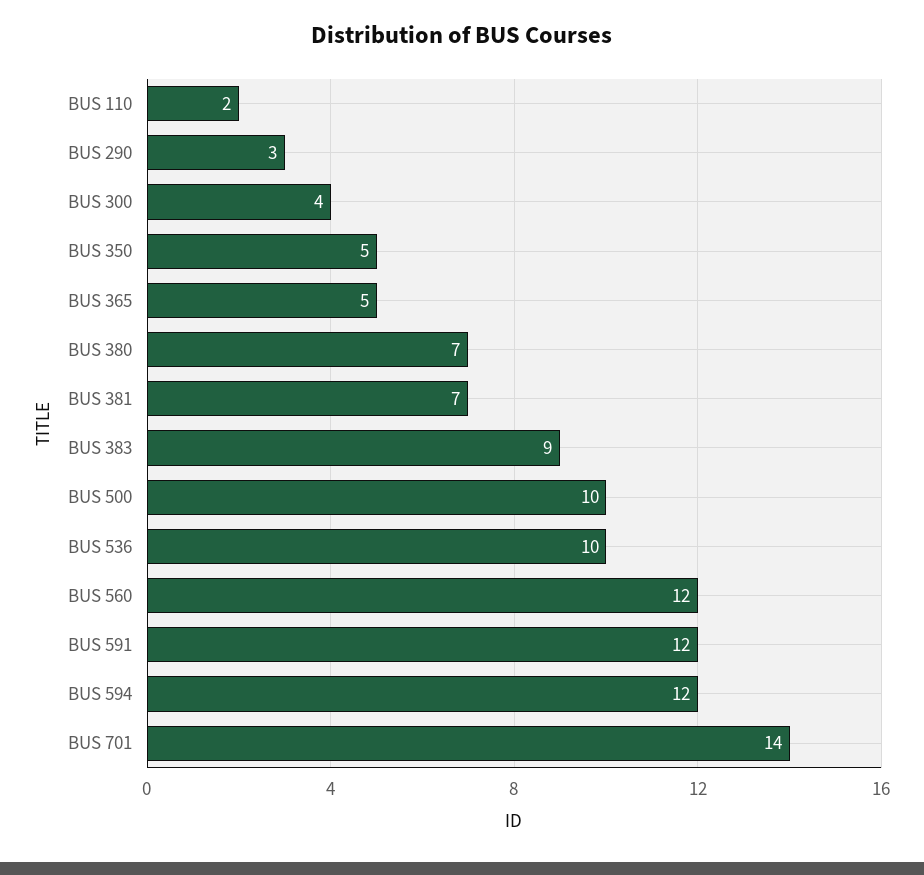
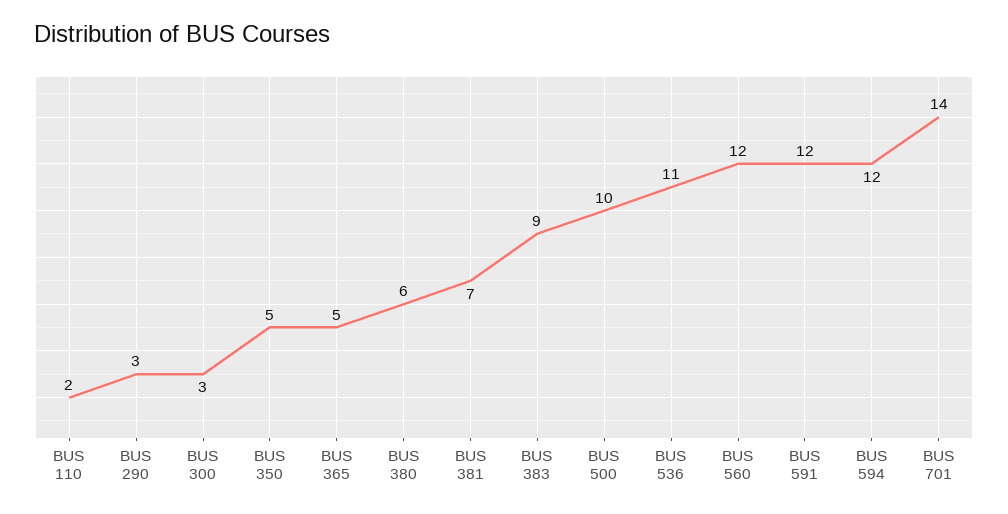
BUS 300: 4 -> 3
BUS 380: 7 -> 6
BUS 536: 10 -> 11

